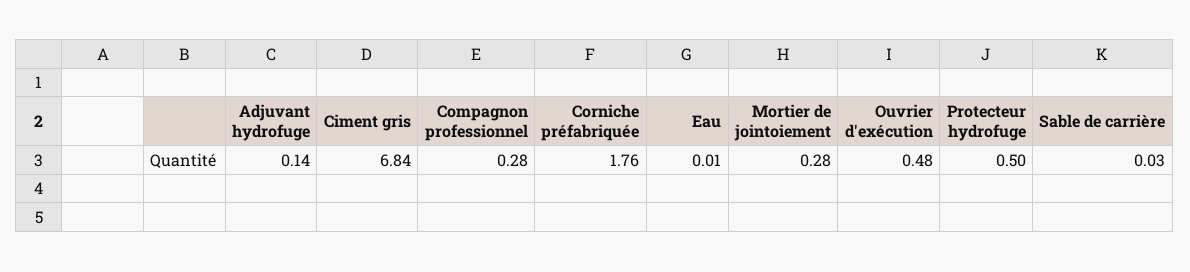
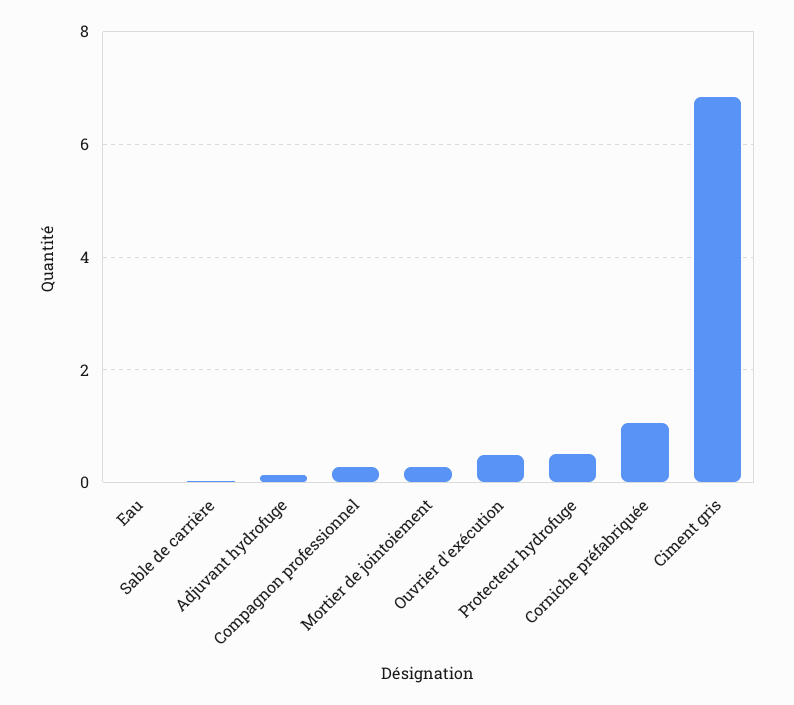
Corniche préfabriquée: 1.76 -> 1

